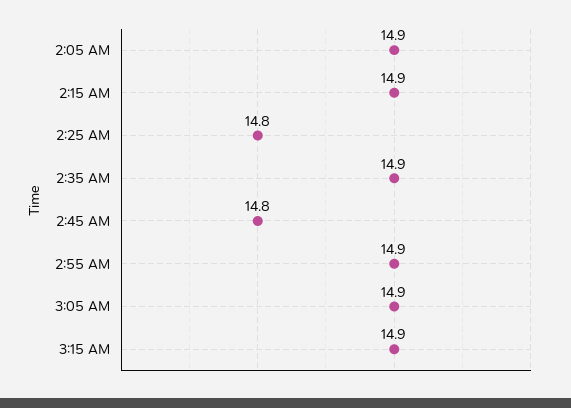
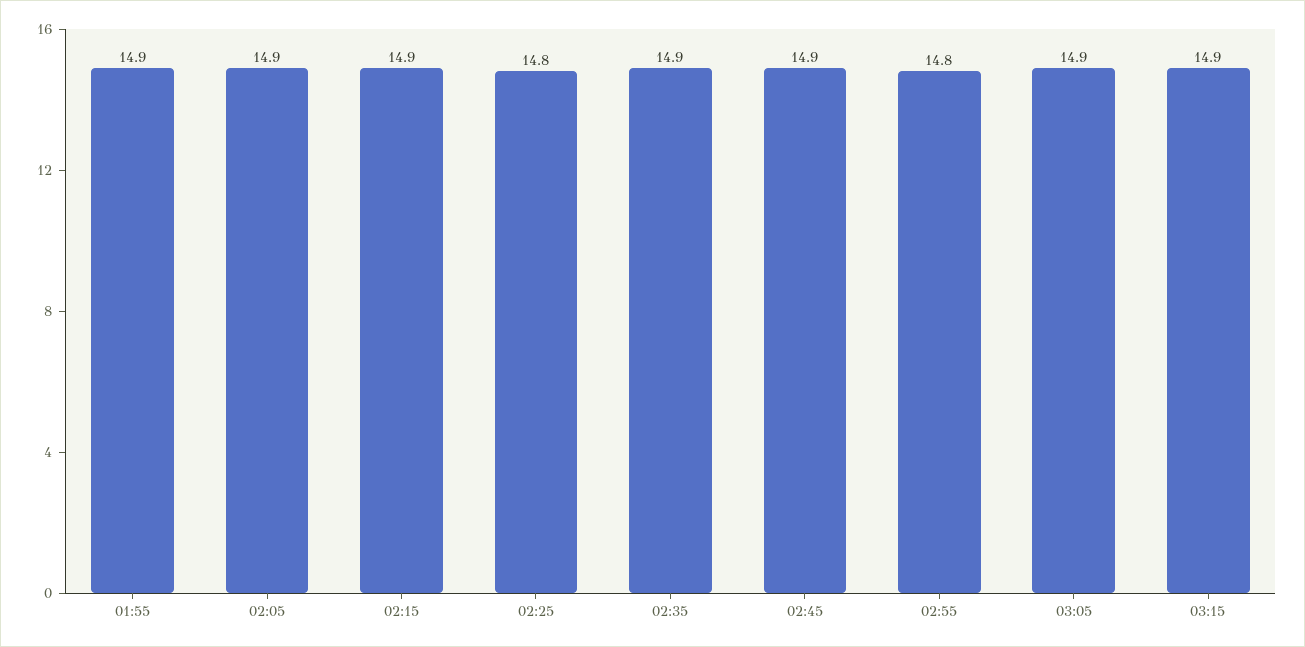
2:45 AM: 14.8 -> 14.9
2:55 AM: 14.9 -> 14.8
01:55: none -> 14.9

